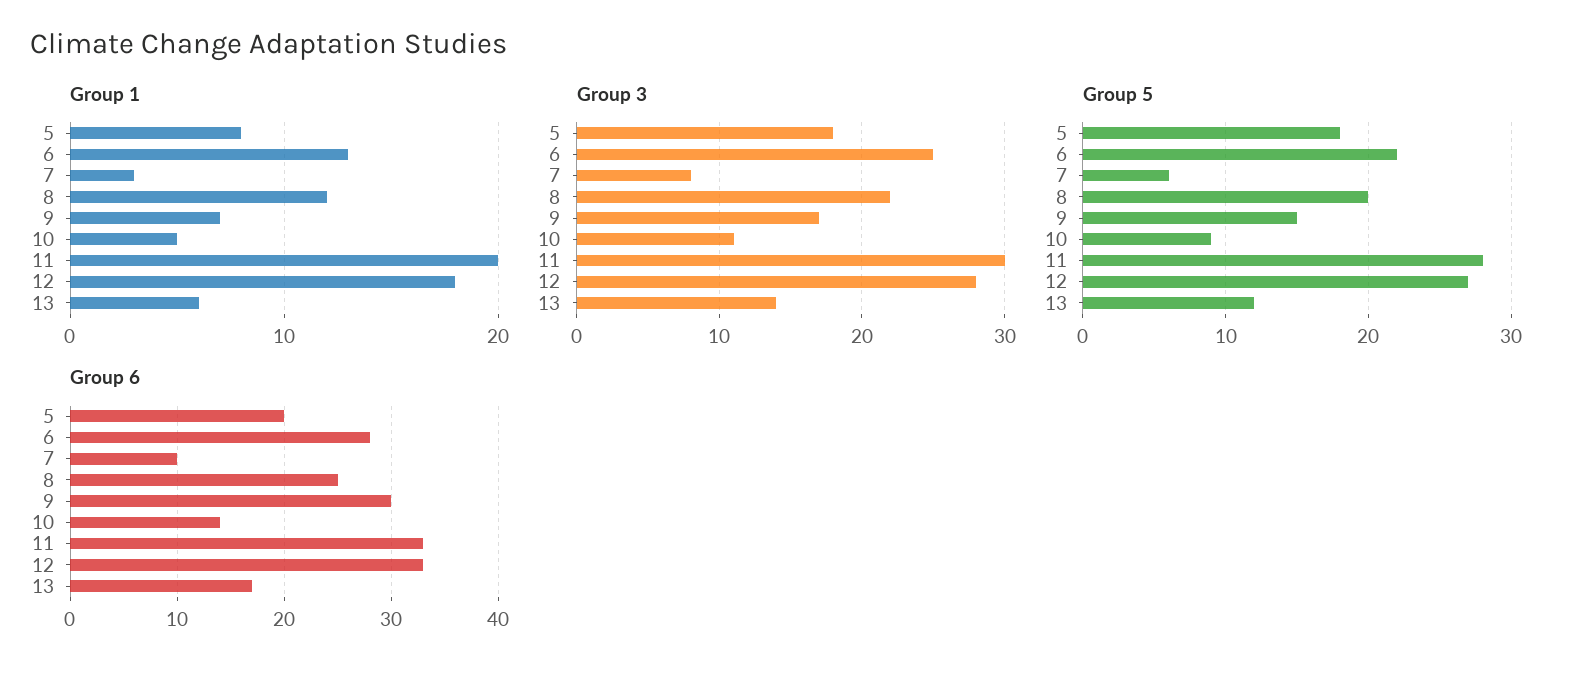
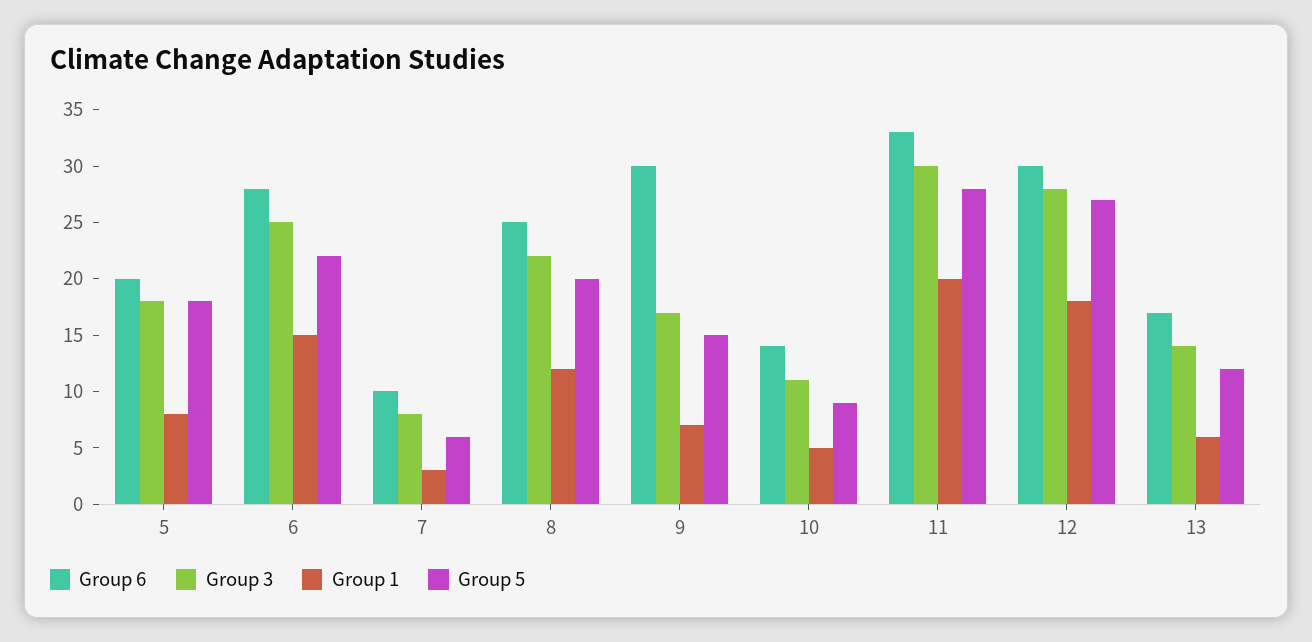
Group 1, 6: 13 -> 15
Group 6, 12: 33 -> 30

